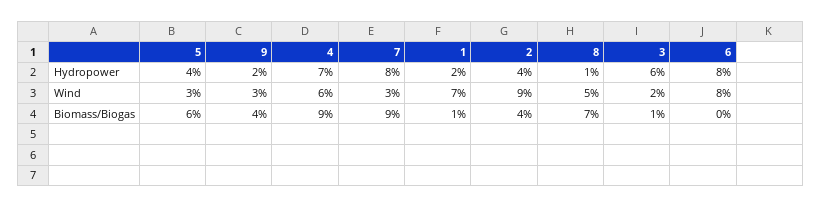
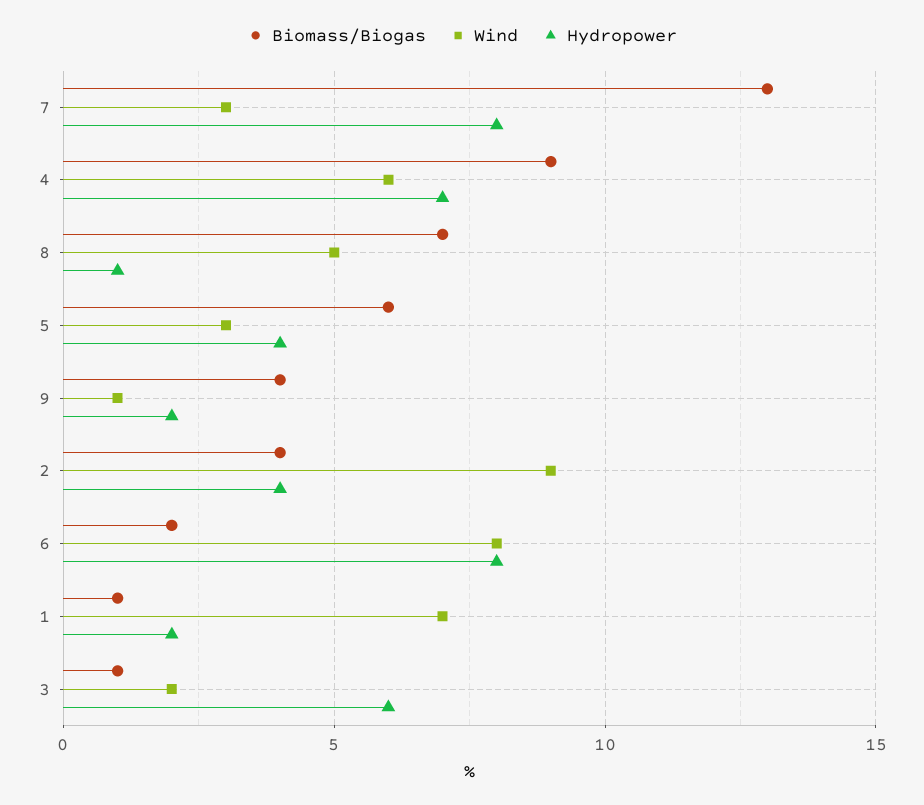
Wind, 9: 3 -> 1
Biomass/Biogas, 7: 9 -> 13
Biomass/Biogas, 6: 0 -> 2

